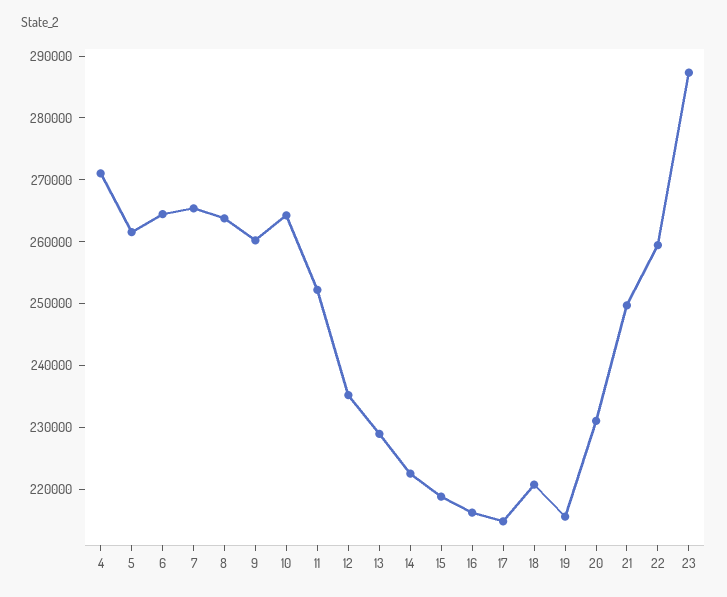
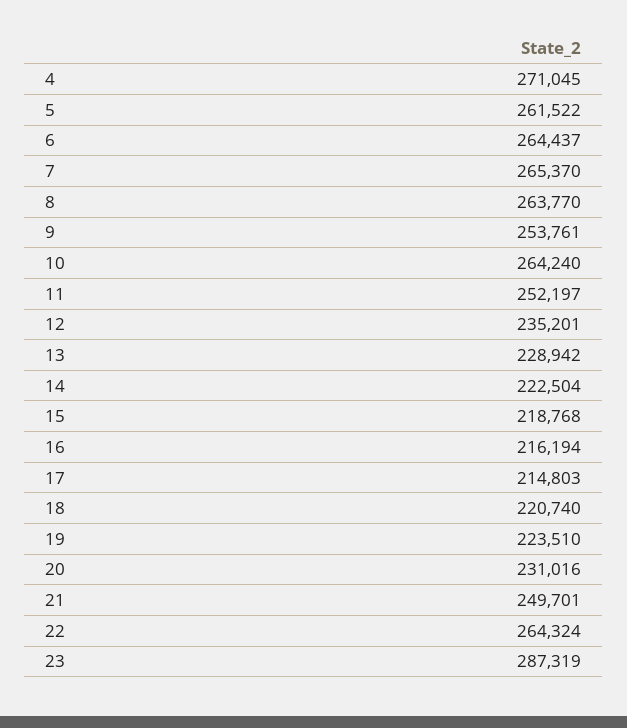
9: 260000 -> 253761
19: 216000 -> 223510
22: 260000 -> 264324

